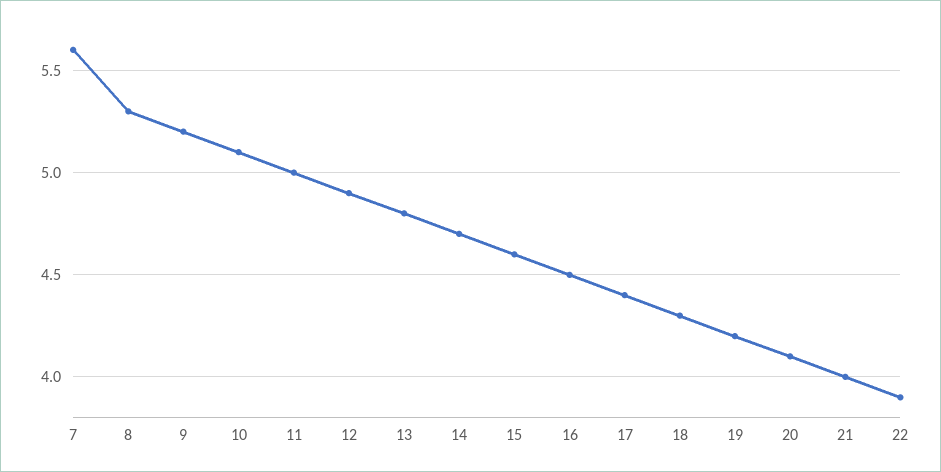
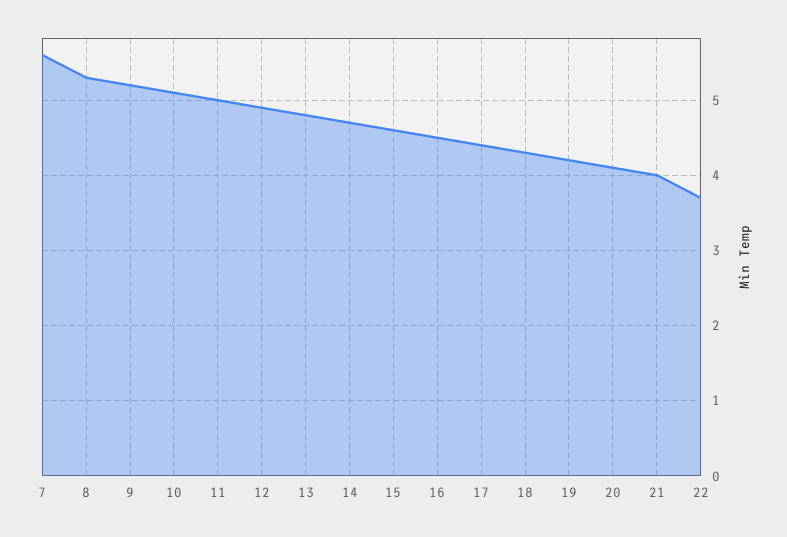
22: 3.9 -> 3.7

